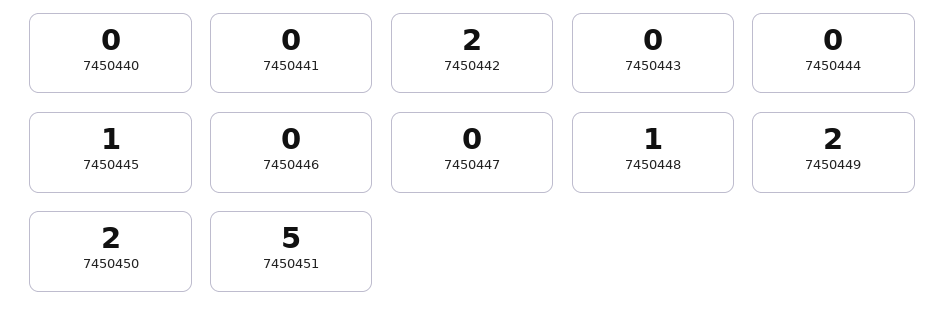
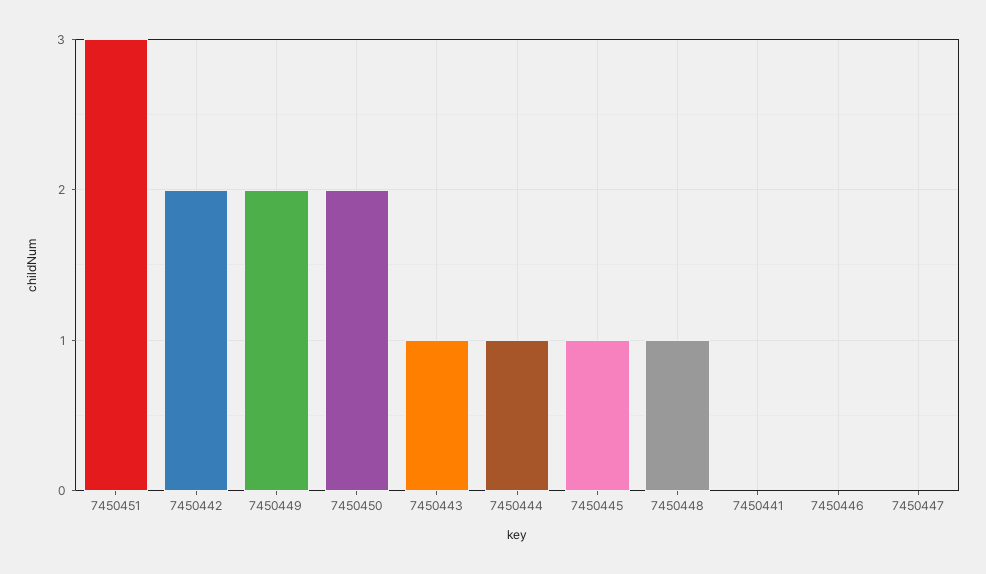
7450440: 0 -> none
7450443: 0 -> 1
7450444: 0 -> 1
7450451: 5 -> 3

